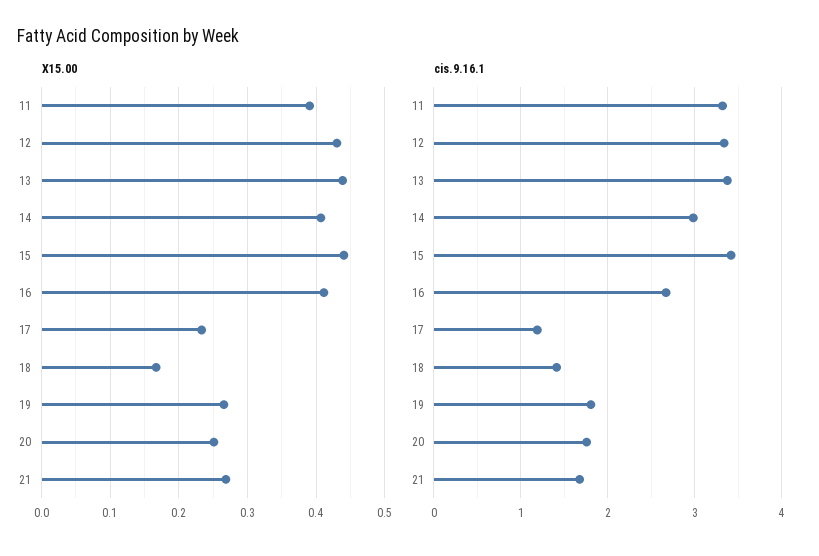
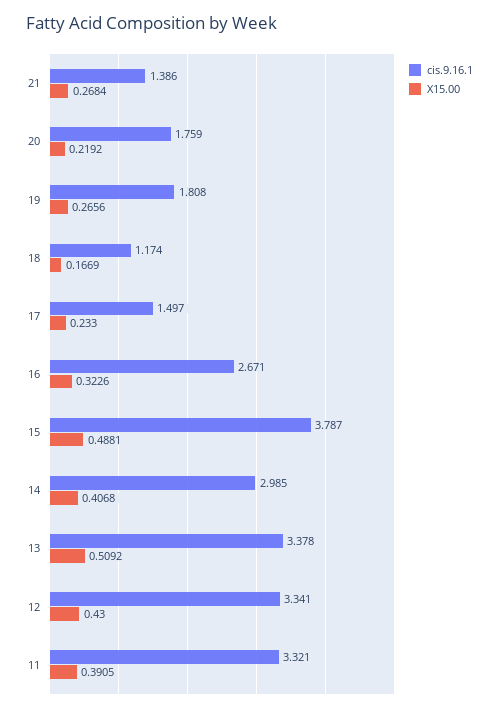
X15.00, 13: 0.44 -> 0.5092
X15.00, 15: 0.44 -> 0.4881
X15.00, 16: 0.41 -> 0.3226
X15.00, 20: 0.25 -> 0.2192
cis.9.16.1, 15: 3.4 -> 3.787
cis.9.16.1, 17: 1.2 -> 1.497
cis.9.16.1, 18: 1.4 -> 1.174
cis.9.16.1, 21: 1.7 -> 1.386

